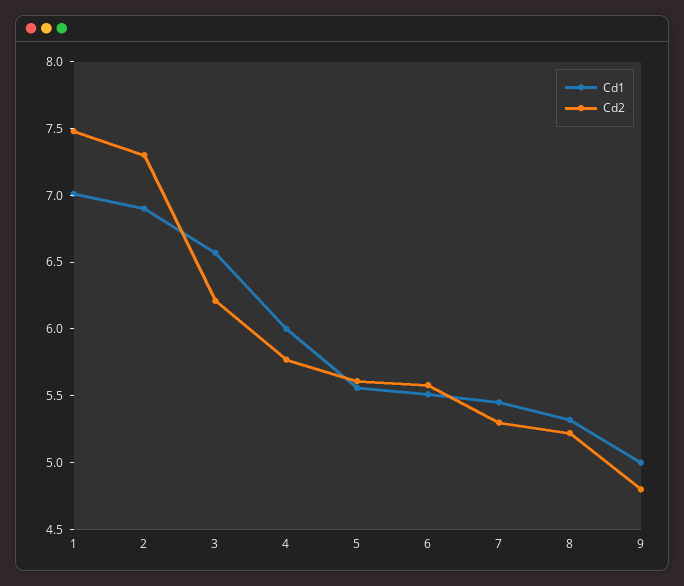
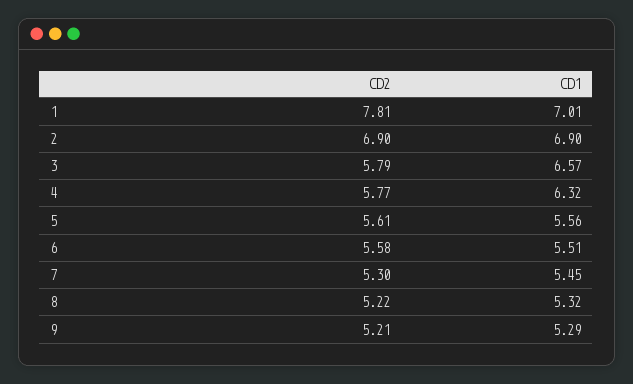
Cd2, 1: 7.5 -> 7.81
Cd2, 2: 7.3 -> 6.9
Cd2, 3: 6.2 -> 5.79
Cd1, 4: 6 -> 6.32
Cd1, 9: 5 -> 5.29
Cd2, 9: 4.8 -> 5.21

